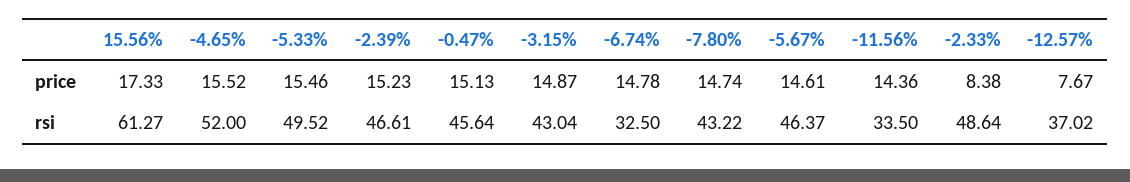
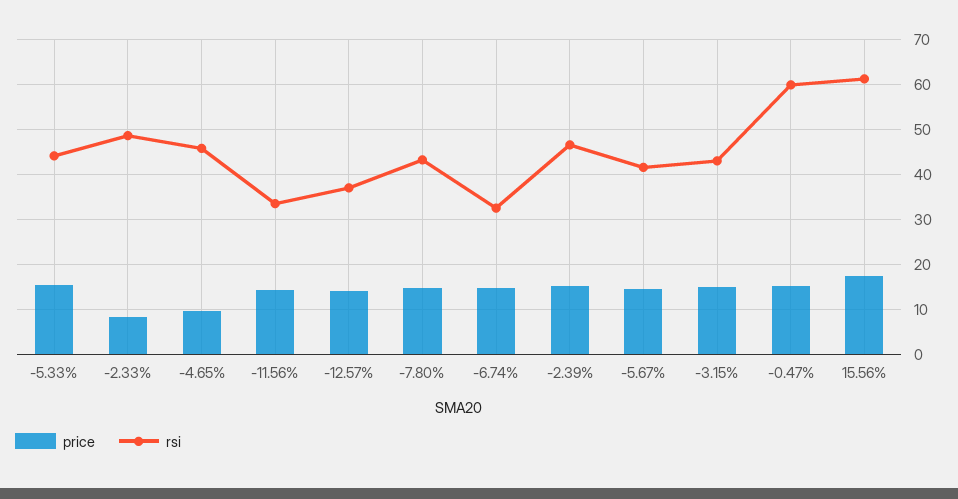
price, -4.65%: 15.52 -> 10
price, -12.57%: 7.67 -> 14
rsi, -4.65%: 52 -> 46
rsi, -5.33%: 49.52 -> 44
rsi, -0.47%: 45.64 -> 60
rsi, -5.67%: 46.37 -> 42

